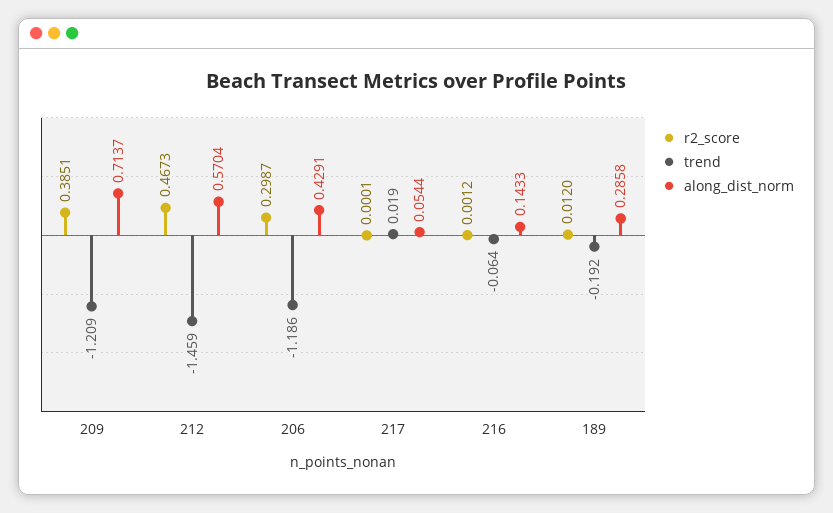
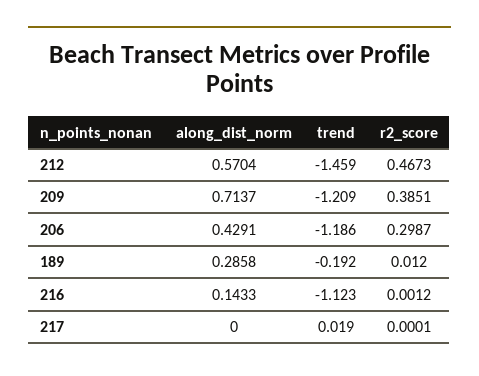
along_dist_norm, 217: 0.0544 -> 0
trend, 216: -0.064 -> -1.123

